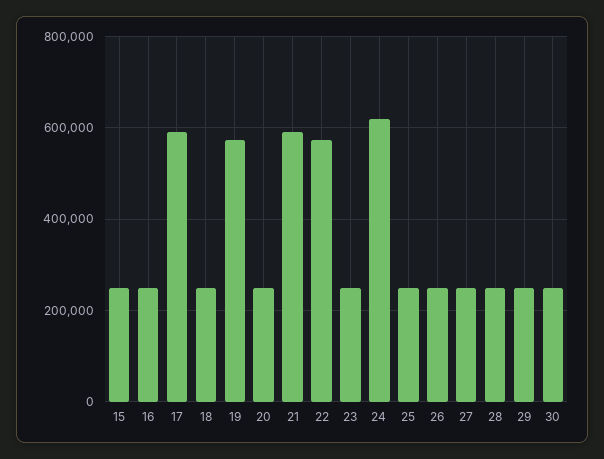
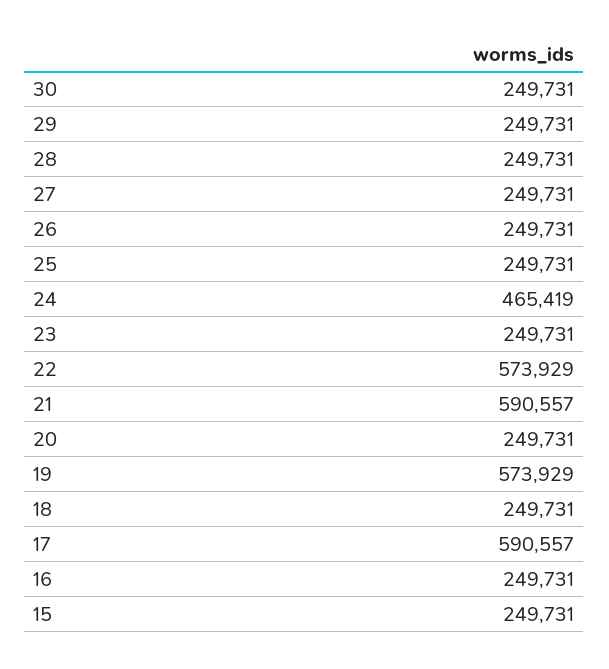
24: 620000 -> 465419

